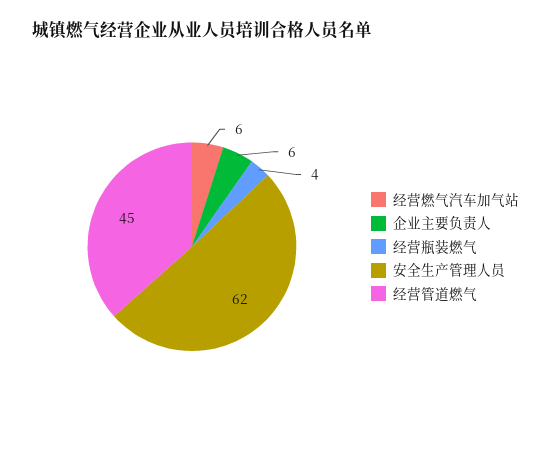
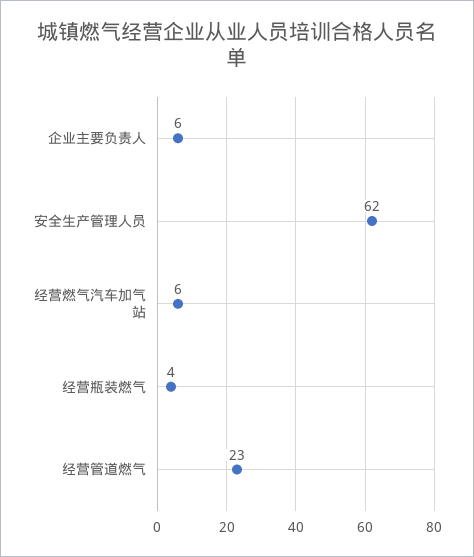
经营管道燃气: 45 -> 23

